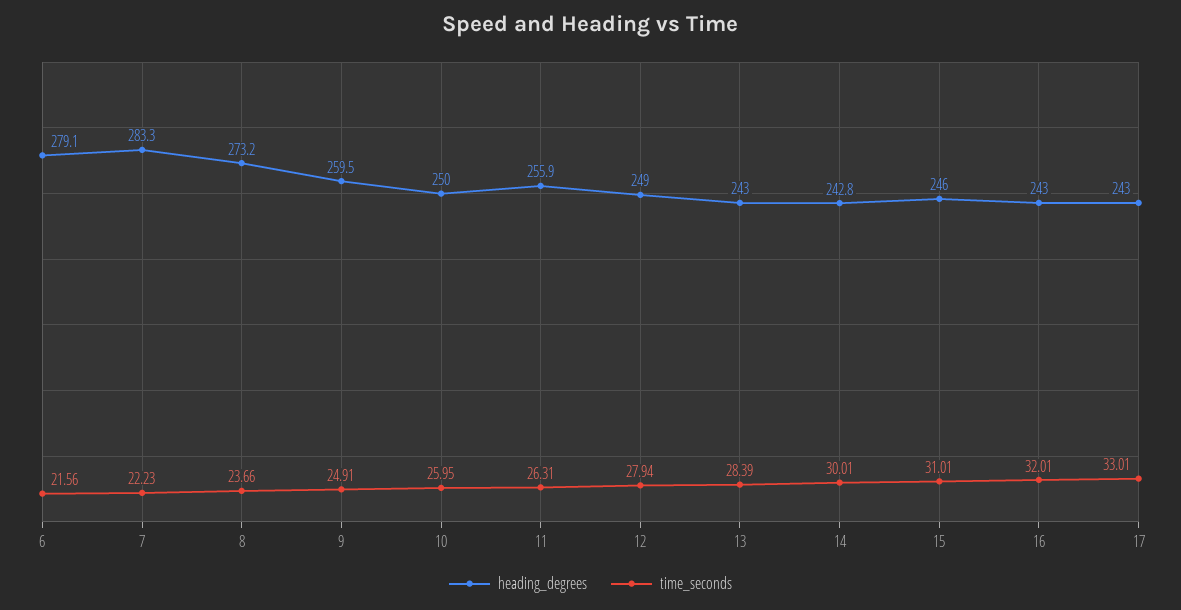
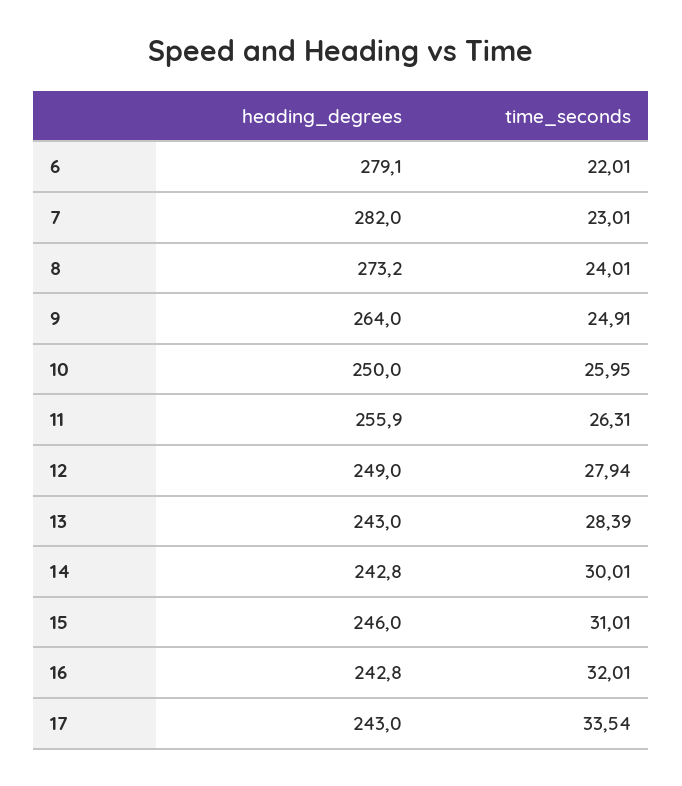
time_seconds, 6: 21.56 -> 22.01
heading_degrees, 7: 283.3 -> 282
time_seconds, 7: 22.23 -> 23.01
time_seconds, 8: 23.66 -> 24.01
heading_degrees, 9: 259.5 -> 264
heading_degrees, 16: 243 -> 242.8
time_seconds, 17: 33.01 -> 33.54

